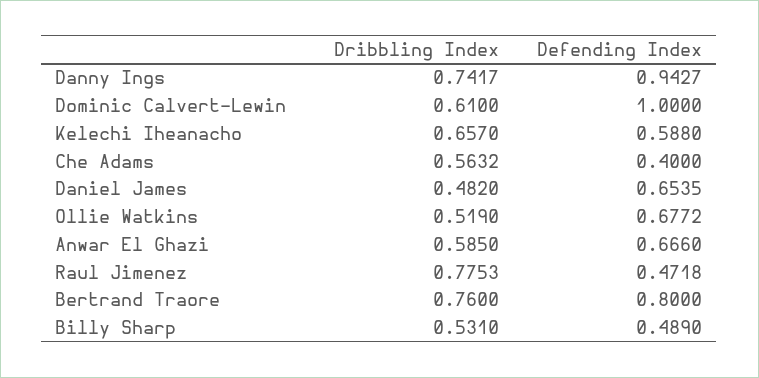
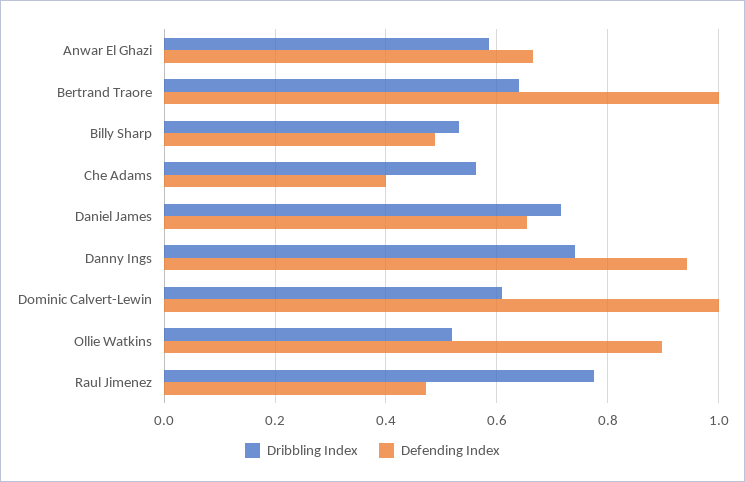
Dribbling Index, Kelechi Iheanacho: 0.657 -> none
Defending Index, Kelechi Iheanacho: 0.588 -> none
Dribbling Index, Daniel James: 0.482 -> 0.72
Defending Index, Ollie Watkins: 0.6772 -> 0.9
Dribbling Index, Bertrand Traore: 0.76 -> 0.64
Defending Index, Bertrand Traore: 0.8 -> 1

